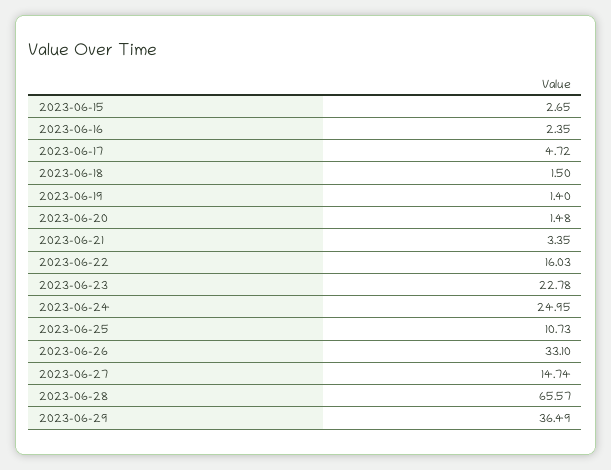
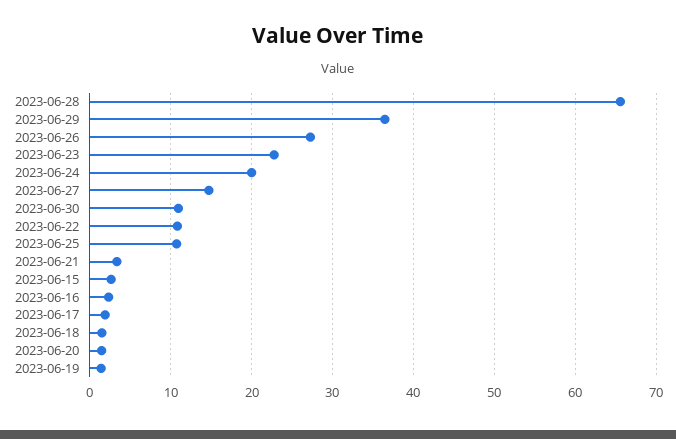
2023-06-17: 4.72 -> 2
2023-06-22: 16.03 -> 11
2023-06-24: 24.95 -> 20
2023-06-26: 33.1 -> 27
2023-06-30: none -> 11

